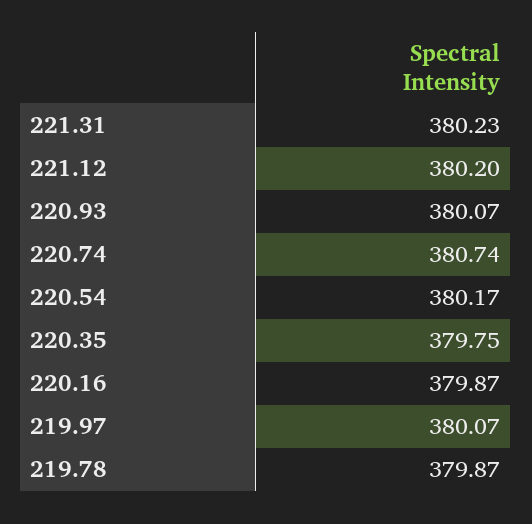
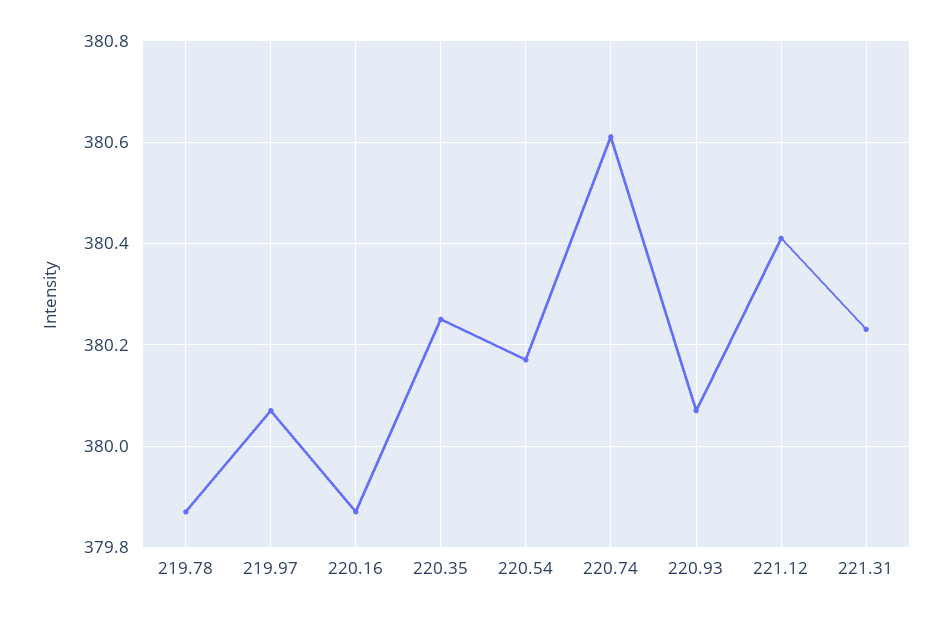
221.12: 380.2 -> 380.4
220.74: 380.74 -> 380.6
220.35: 379.75 -> 380.25

